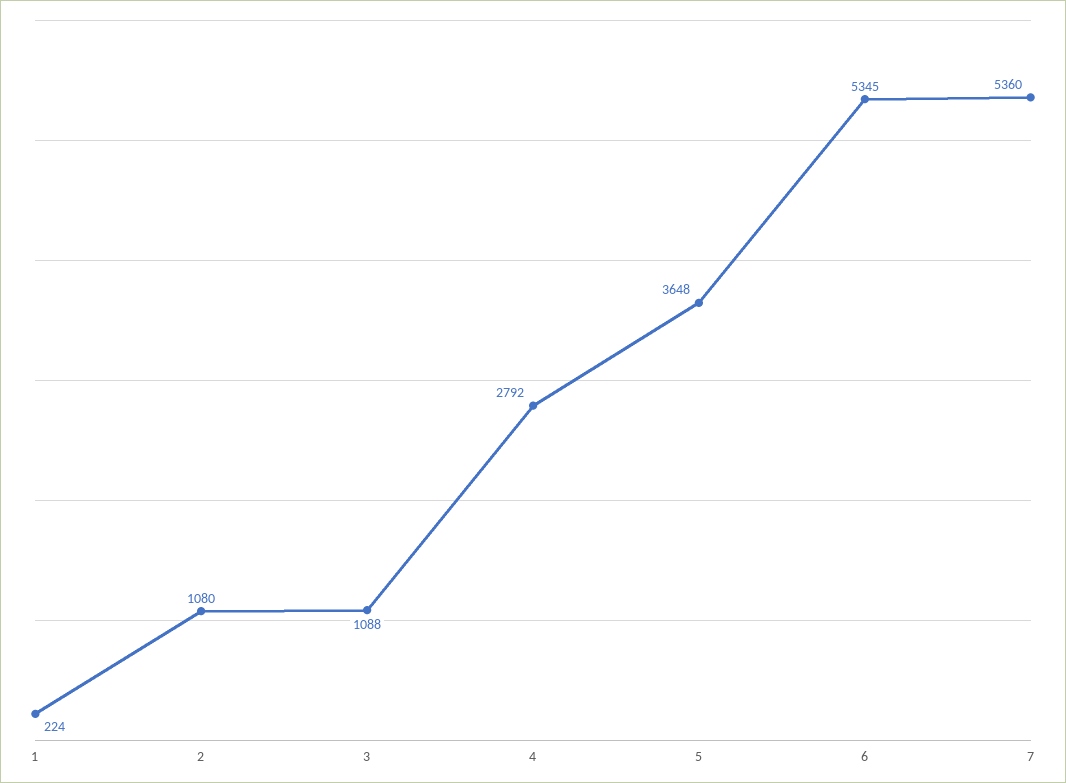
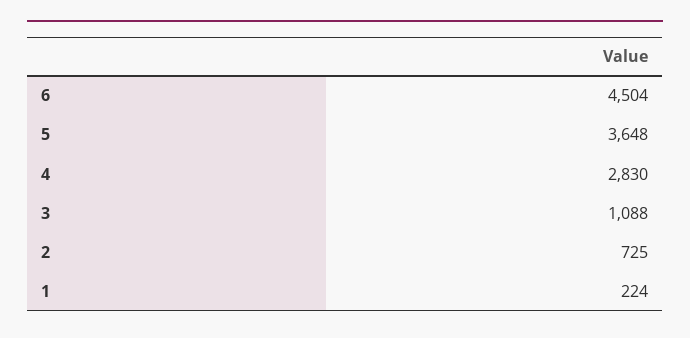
2: 1080 -> 725
4: 2792 -> 2830
6: 5345 -> 4504
7: 5360 -> none

